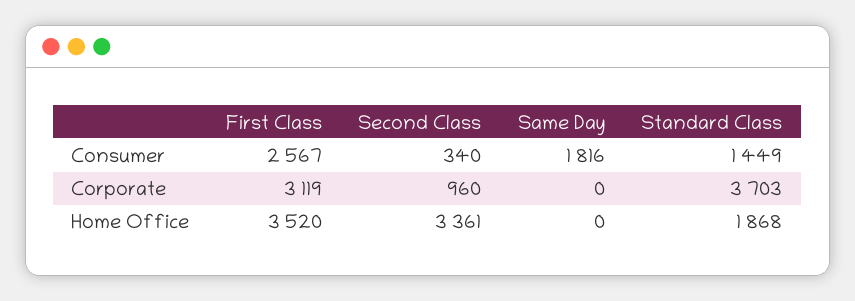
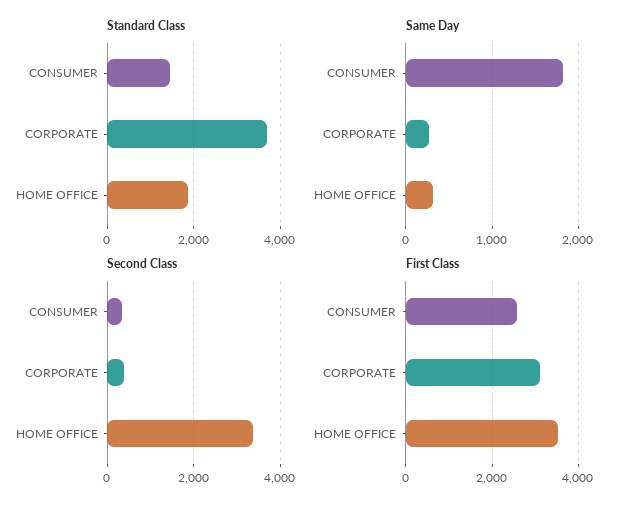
Second Class, Corporate: 960 -> 400
Same Day, Corporate: 0 -> 300
Same Day, Home Office: 0 -> 300

